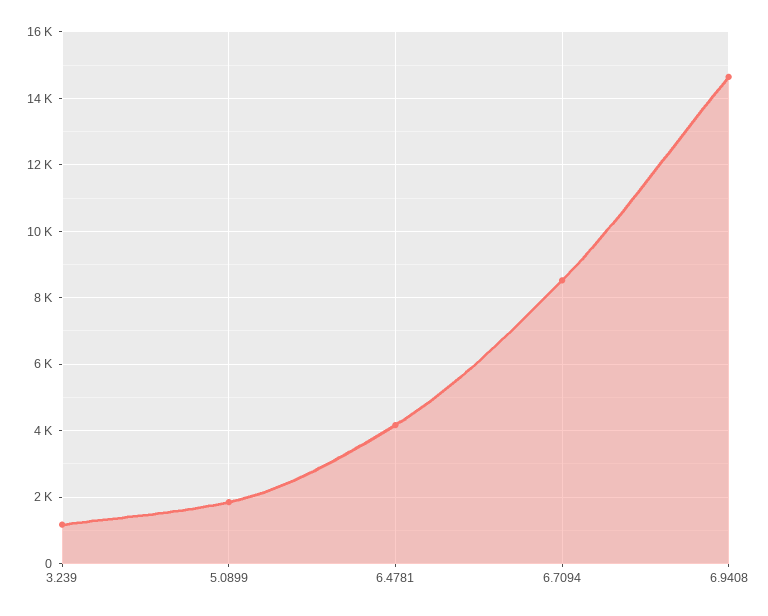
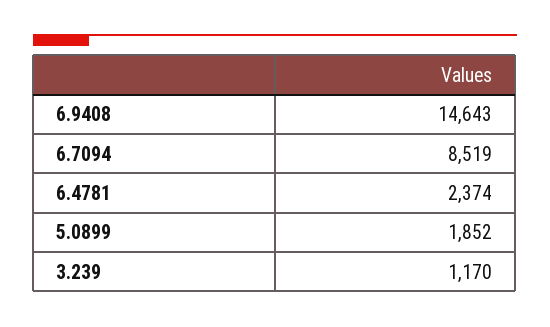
6.4781: 4200 -> 2374

